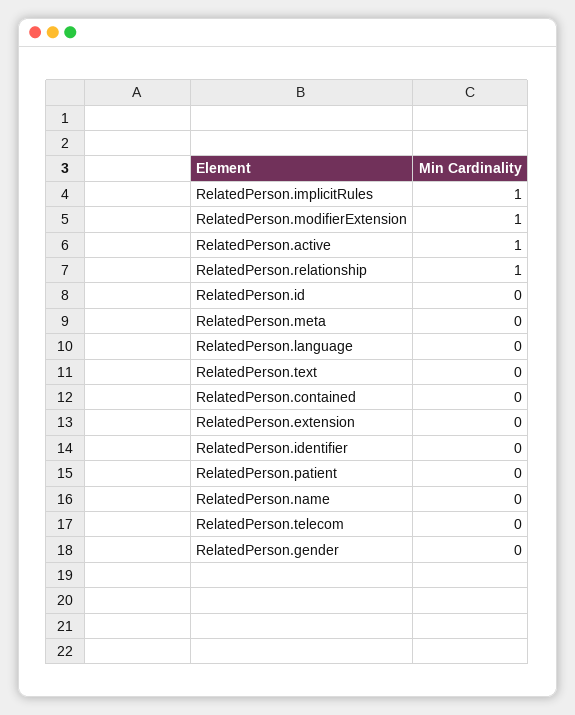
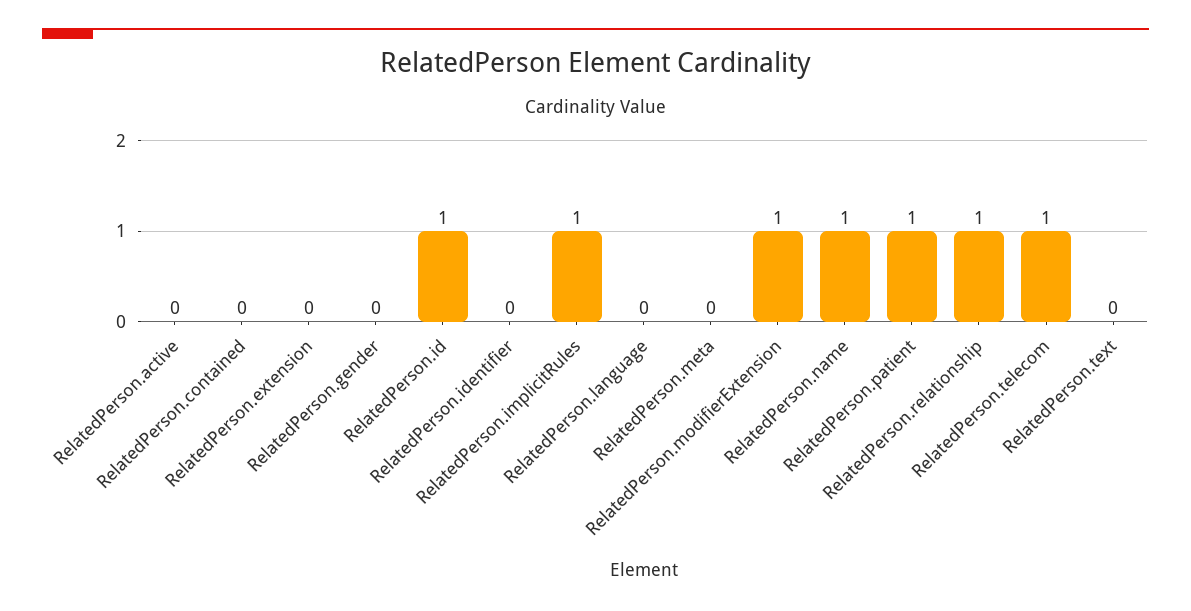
RelatedPerson.active: 1 -> 0
RelatedPerson.id: 0 -> 1
RelatedPerson.patient: 0 -> 1
RelatedPerson.name: 0 -> 1
RelatedPerson.telecom: 0 -> 1

